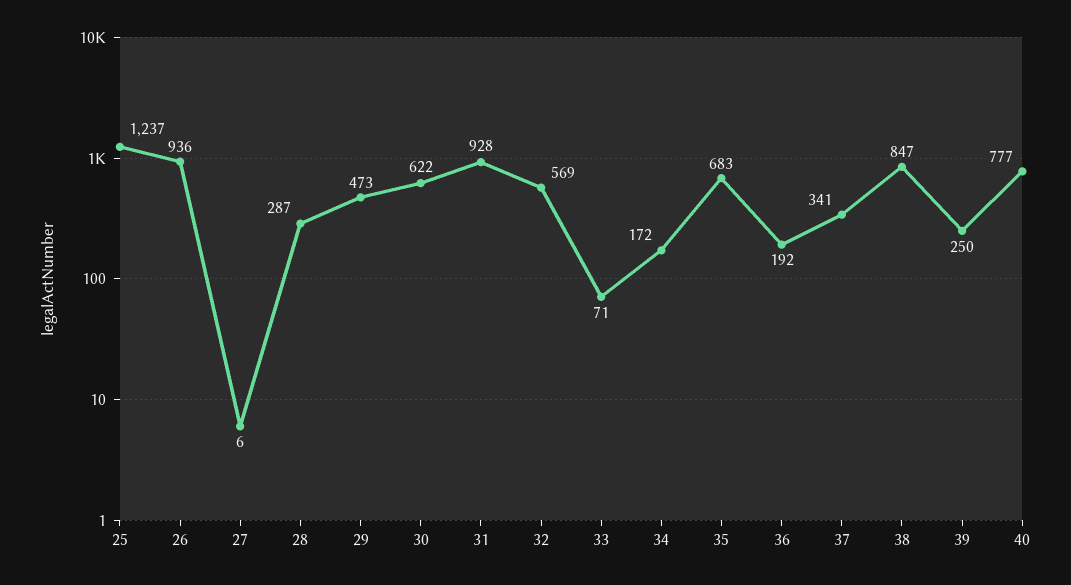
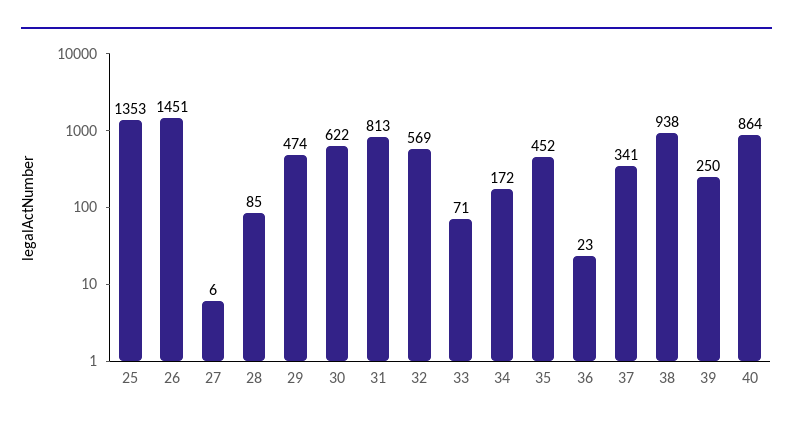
25: 1237 -> 1353
26: 936 -> 1451
28: 287 -> 85
29: 473 -> 474
31: 928 -> 813
35: 683 -> 452
36: 192 -> 23
38: 847 -> 938
40: 777 -> 864

